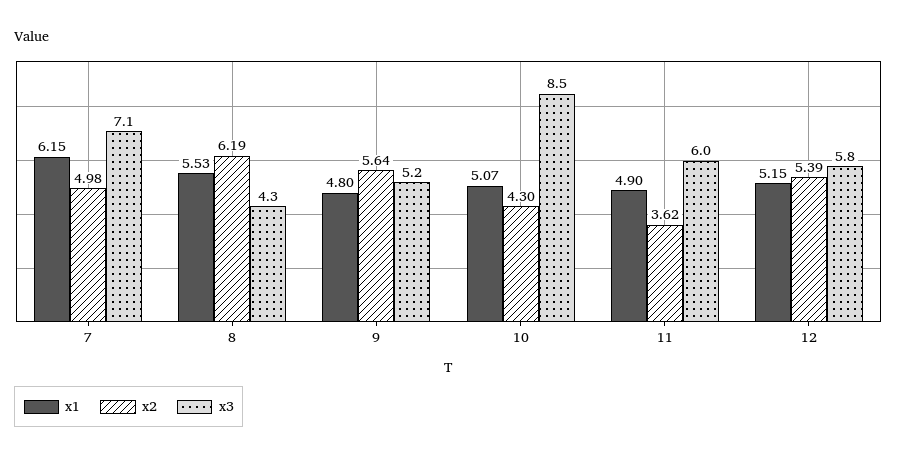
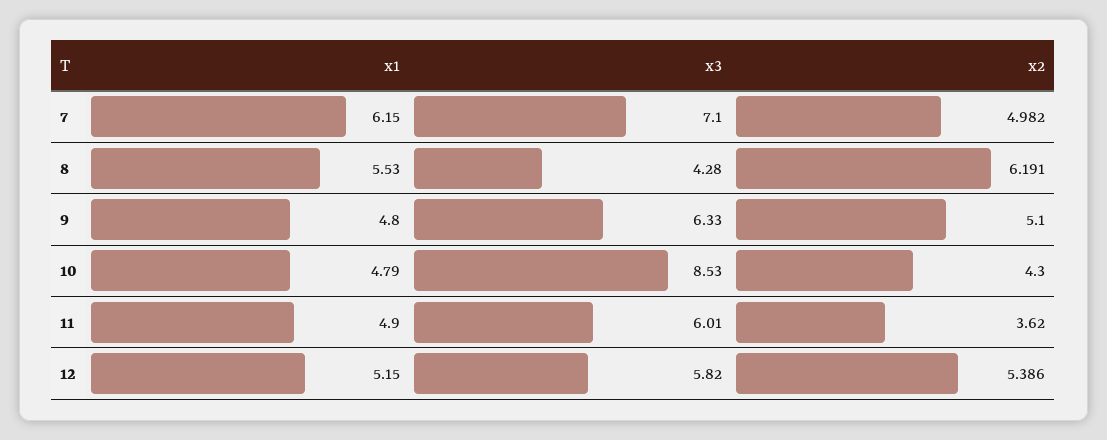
x2, 9: 5.64 -> 5.1
x3, 9: 5.2 -> 6.33
x1, 10: 5.07 -> 4.79

